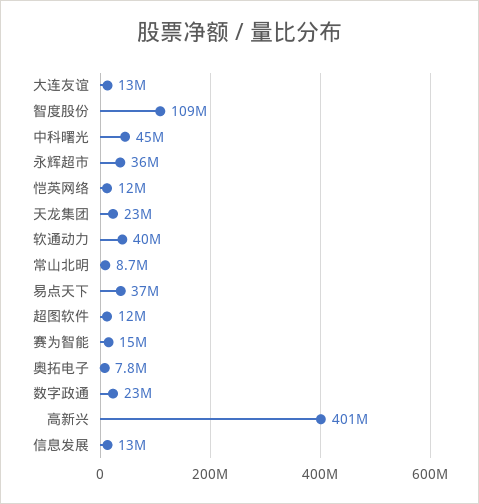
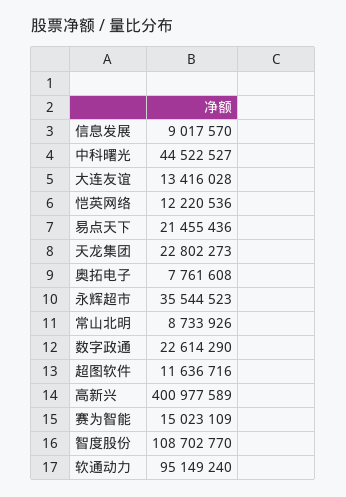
软通动力: 40000000 -> 95149240
易点天下: 37000000 -> 21455436
信息发展: 13000000 -> 9017570

